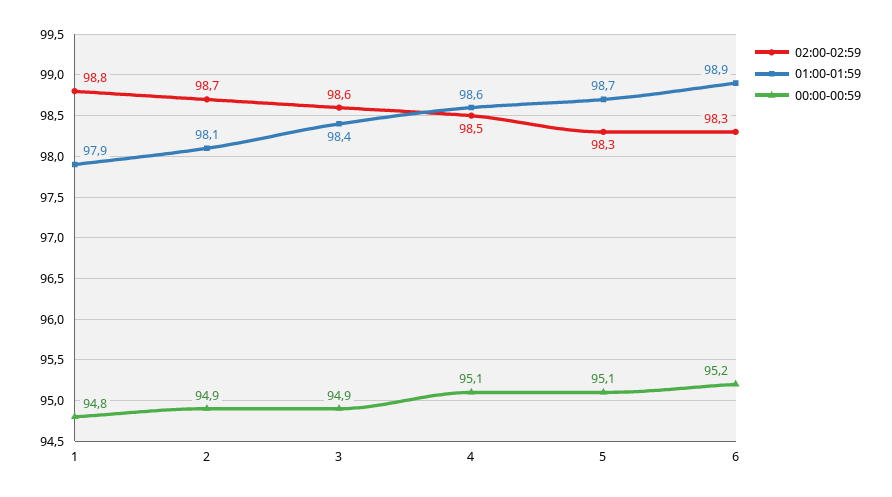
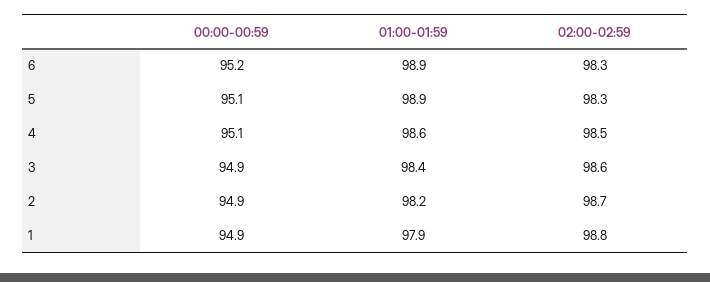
00:00-00:59, 1: 94.8 -> 94.9
01:00-01:59, 2: 98.1 -> 98.2
01:00-01:59, 5: 98.7 -> 98.9

